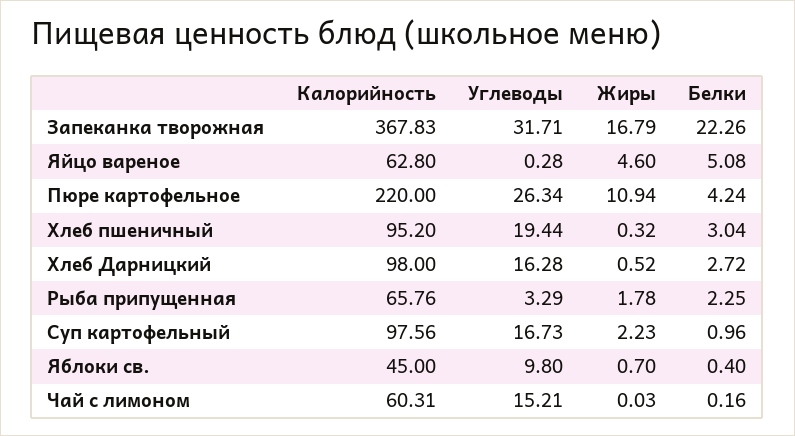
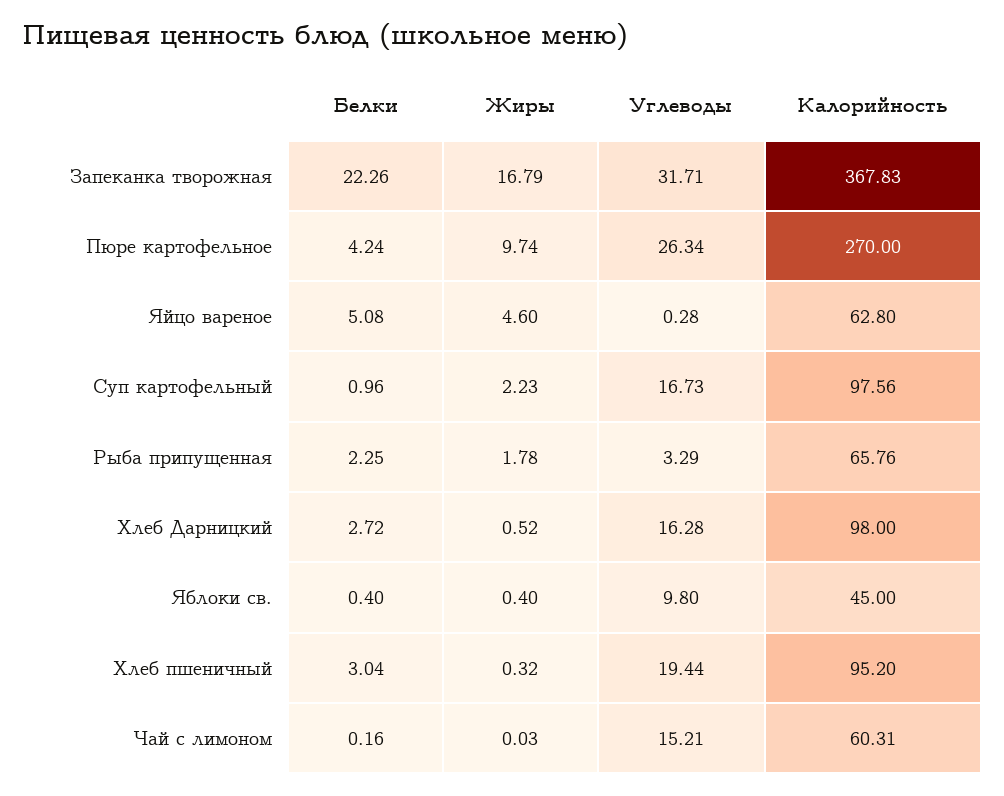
Калорийность, Пюре картофельное: 220 -> 270
Жиры, Пюре картофельное: 10.94 -> 9.74
Жиры, Яблоки св.: 0.7 -> 0.4

